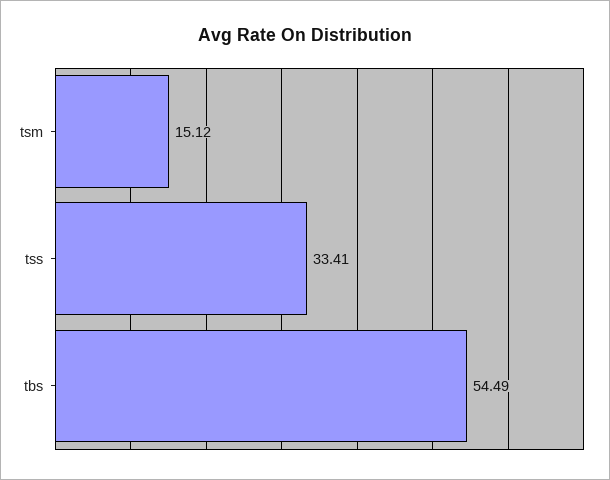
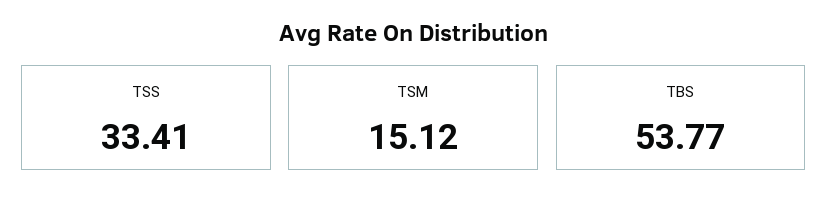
tbs: 54.49 -> 53.77

